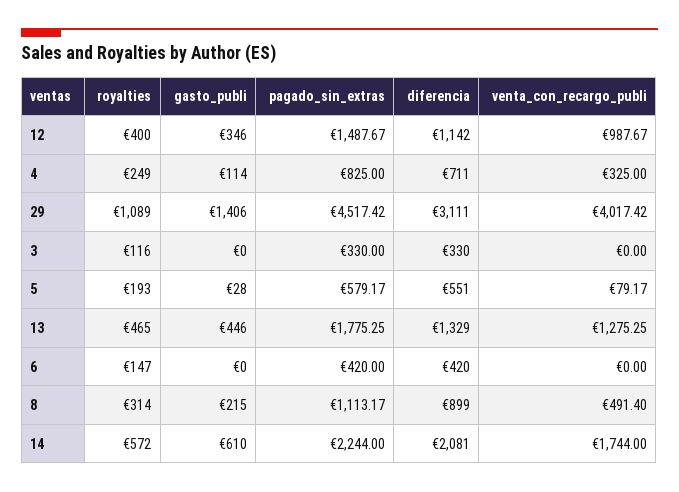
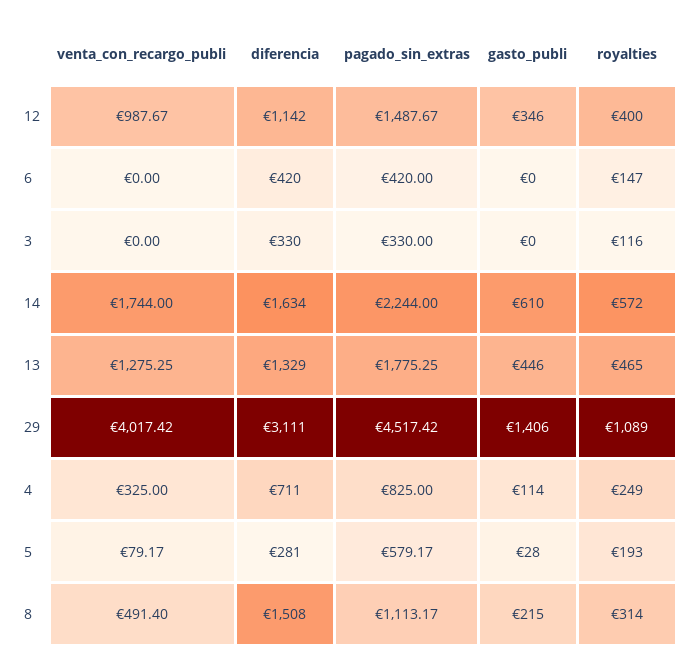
diferencia, 5: 551 -> 281
diferencia, 8: 899 -> 1508
diferencia, 14: 2081 -> 1634

